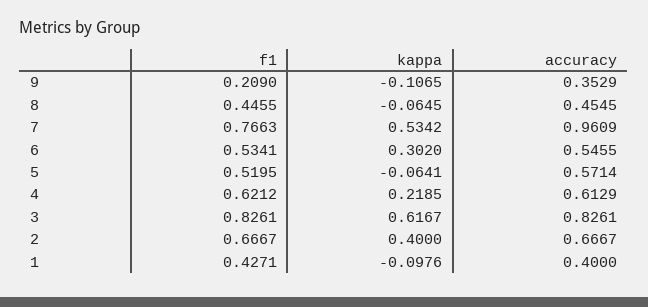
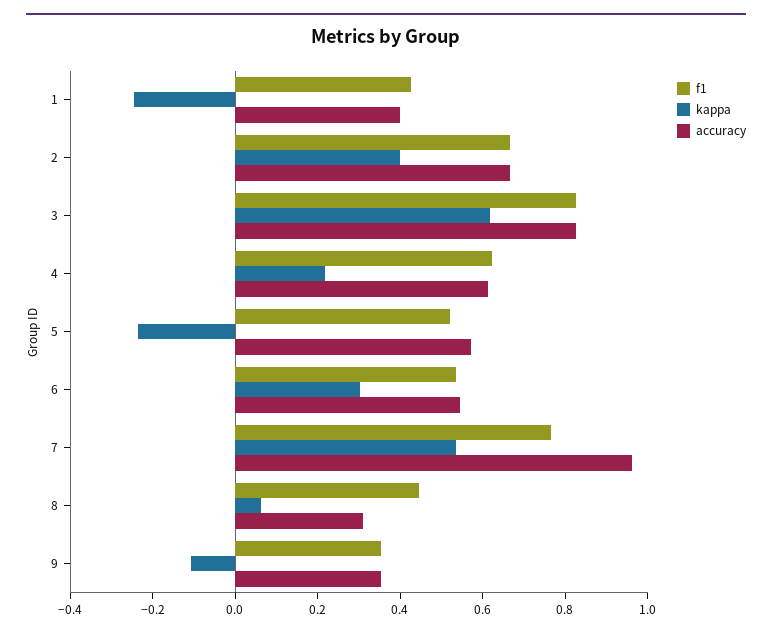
f1, 9: 0.209 -> 0.35
kappa, 8: -0.0645 -> 0.05
accuracy, 8: 0.4545 -> 0.3
kappa, 5: -0.0641 -> -0.25
kappa, 1: -0.0976 -> -0.25

